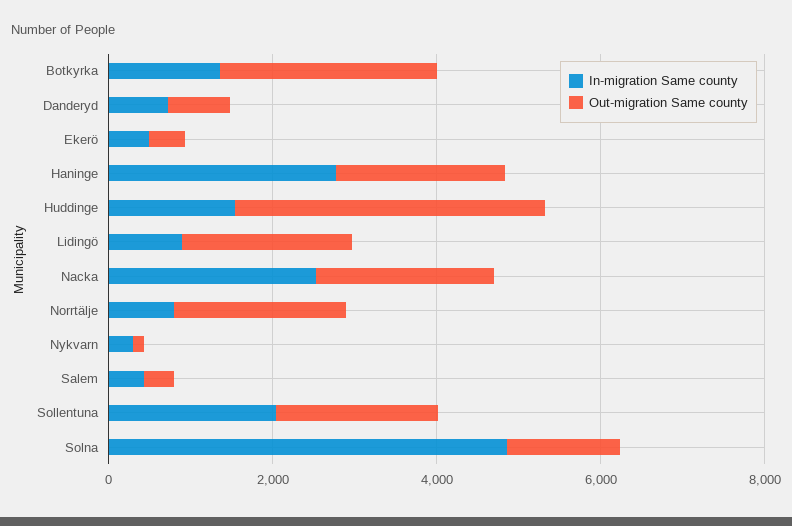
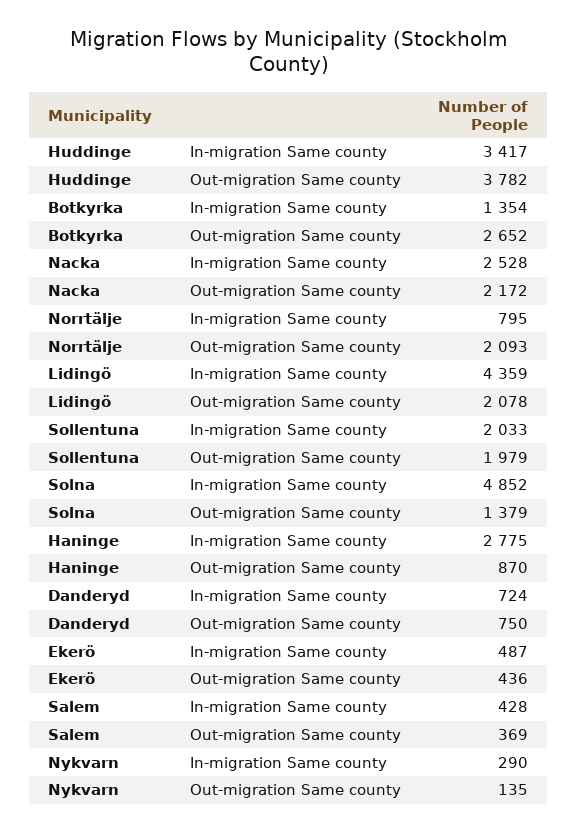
Out-migration Same county, Haninge: 2000 -> 870
In-migration Same county, Huddinge: 1500 -> 3417
In-migration Same county, Lidingö: 1000 -> 4359

